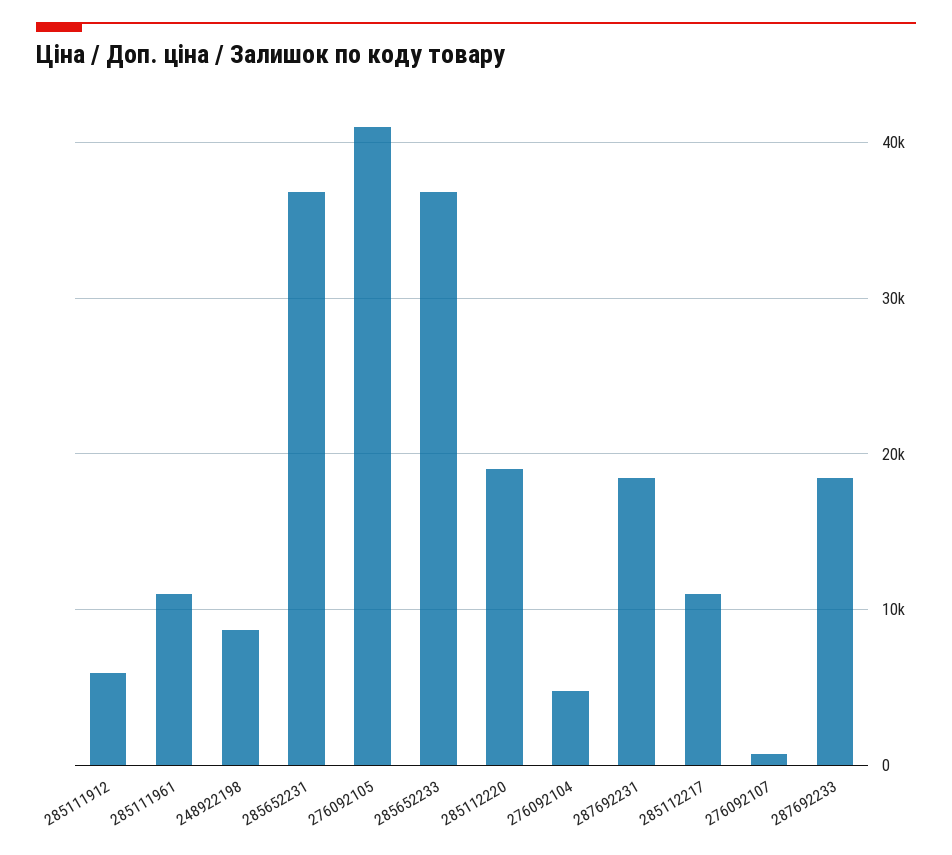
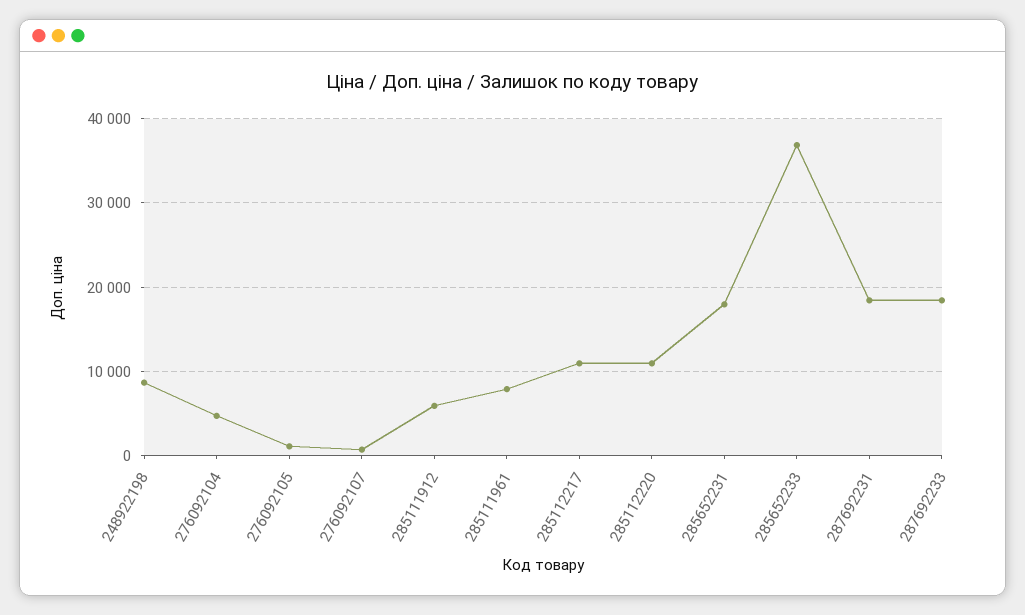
285111961: 11000 -> 8000
285652231: 37000 -> 18000
276092105: 41000 -> 1000
285112220: 19000 -> 11000

